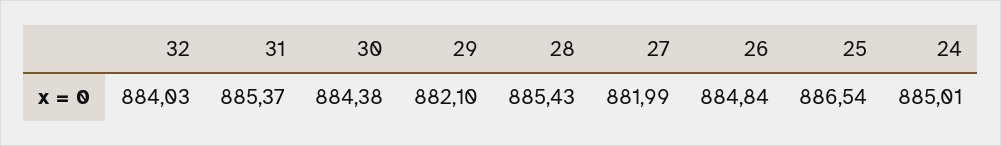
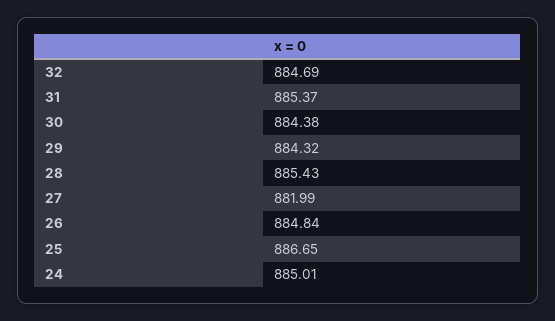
32: 884.03 -> 884.69
29: 882.1 -> 884.32
25: 886.54 -> 886.65

